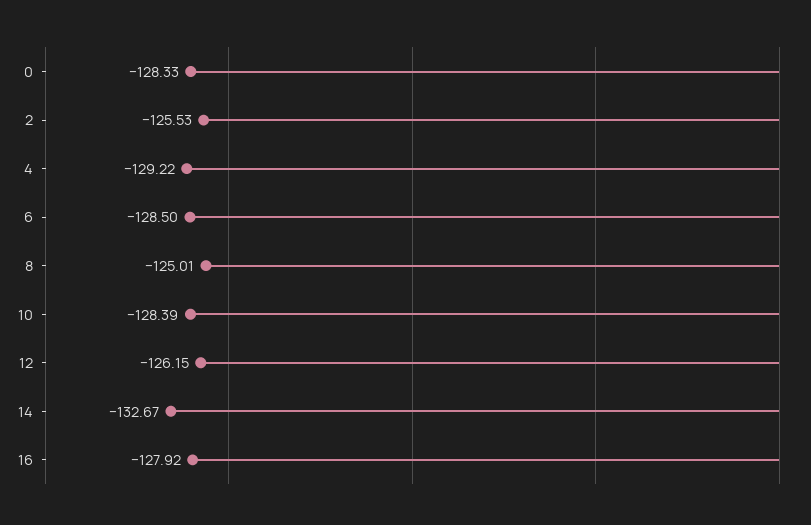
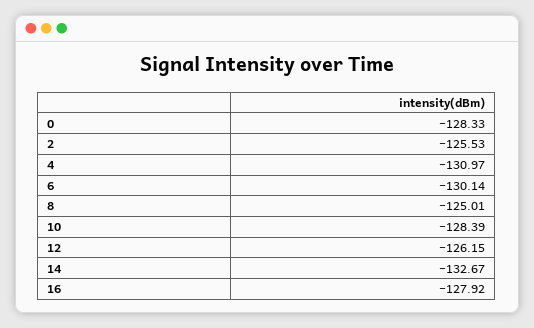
4: -129.22 -> -130.97
6: -128.5 -> -130.14

